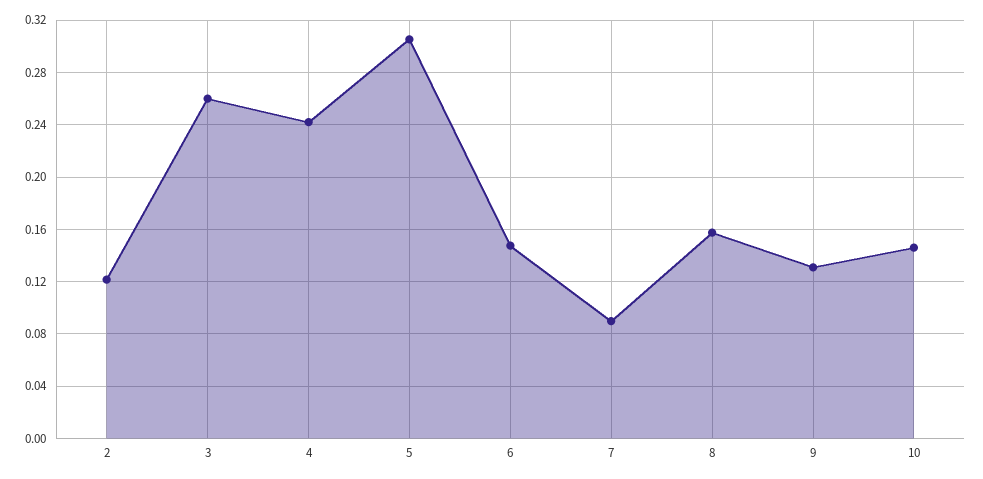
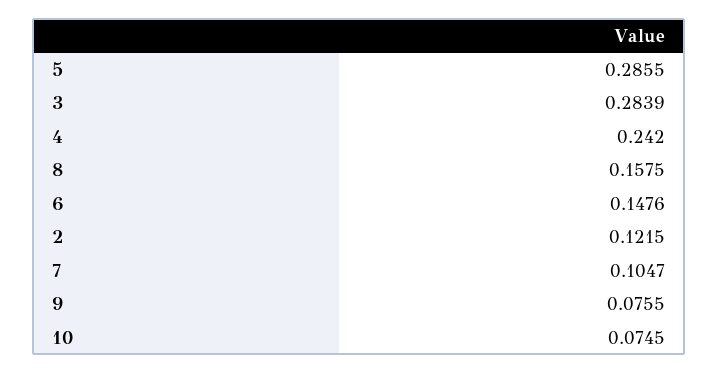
3: 0.26 -> 0.2839
5: 0.305 -> 0.2855
7: 0.09 -> 0.1047
9: 0.13 -> 0.0755
10: 0.145 -> 0.0745

